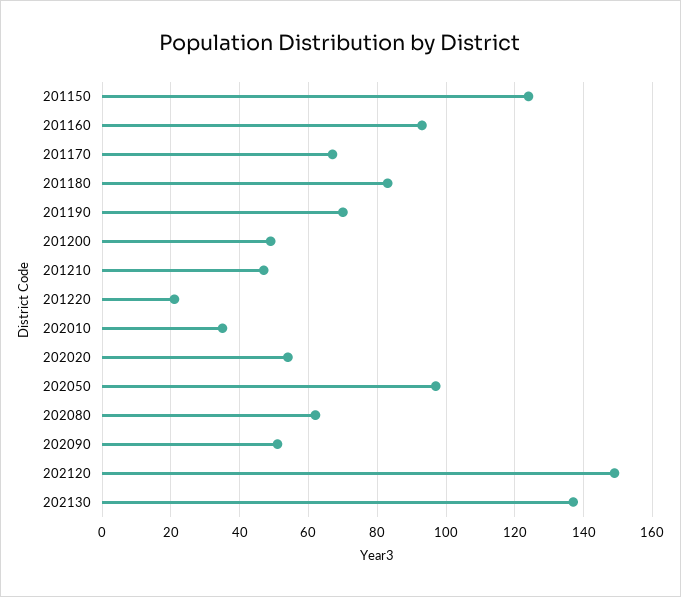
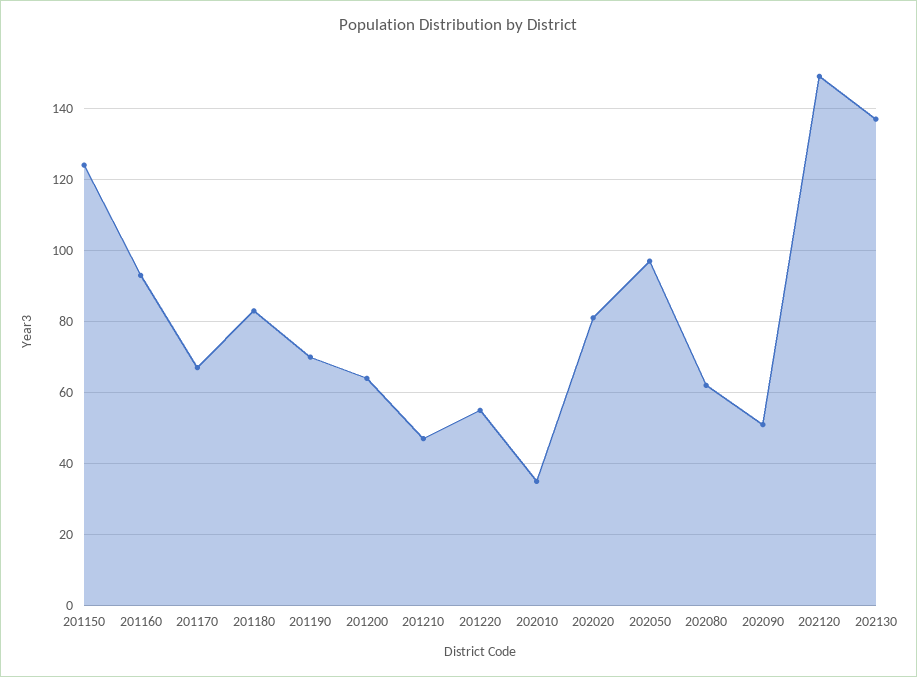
201200: 50 -> 65
201220: 20 -> 55
202020: 55 -> 80

